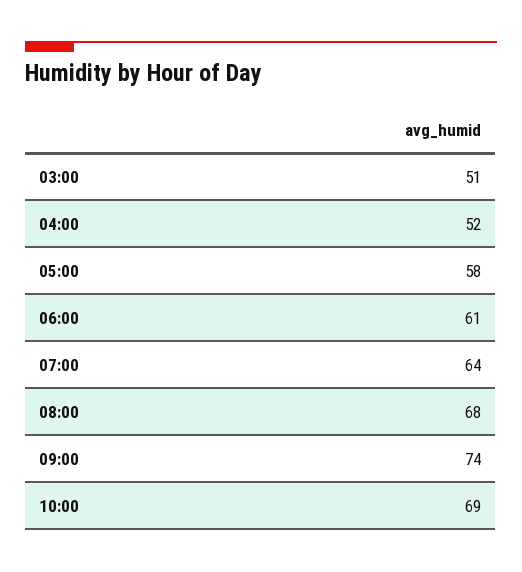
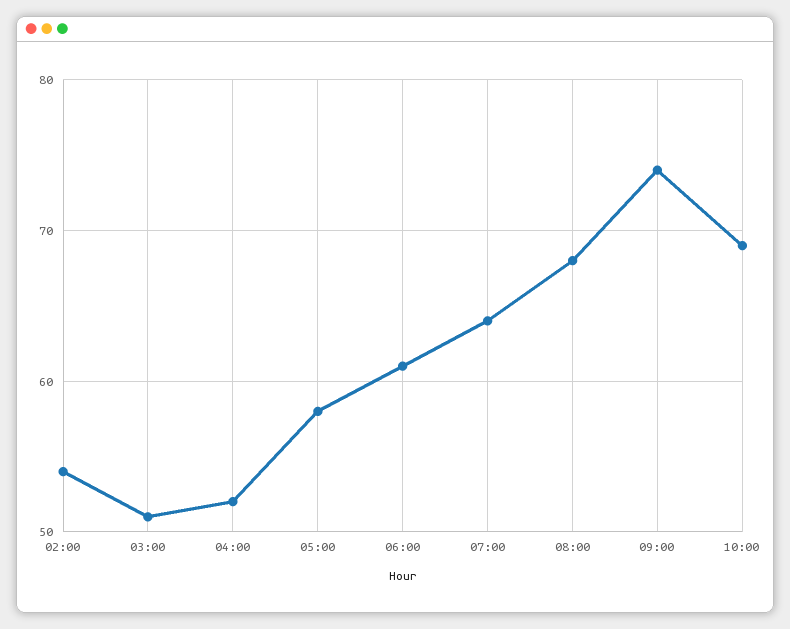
02:00: none -> 54

